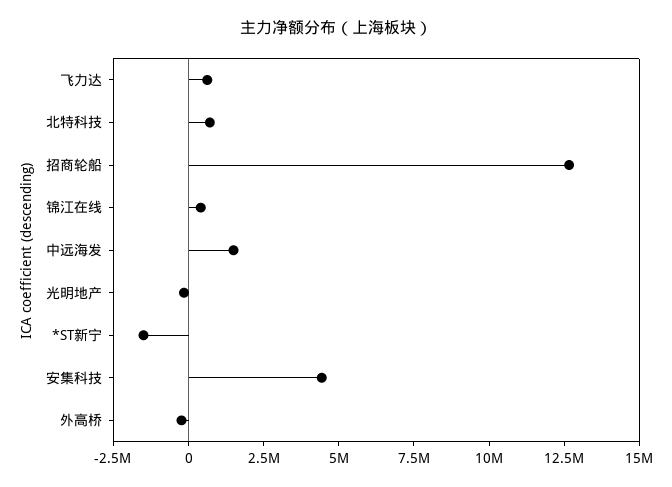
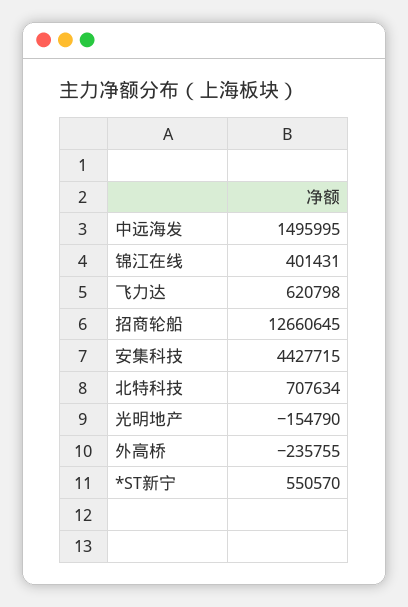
*ST新宁: -1500000 -> 550570

